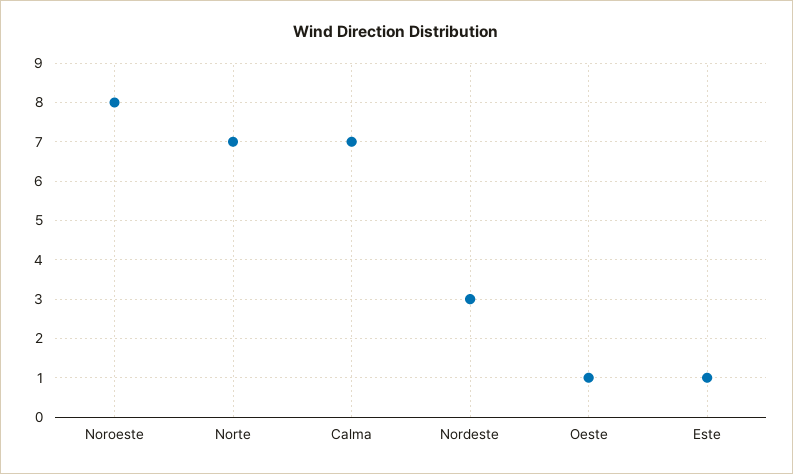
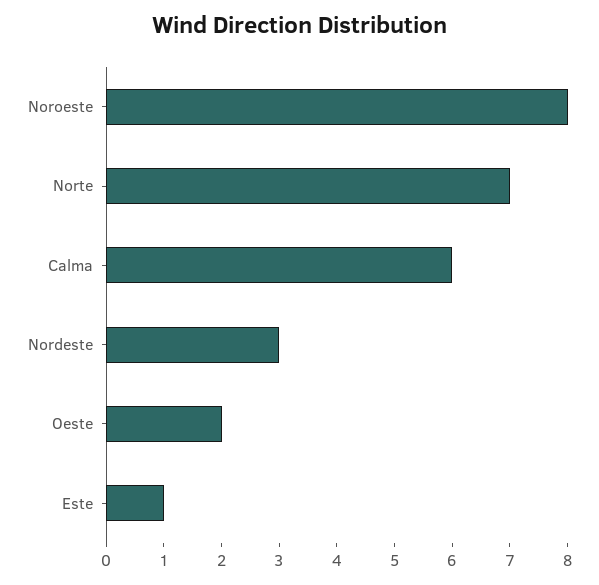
Calma: 7 -> 6
Oeste: 1 -> 2

